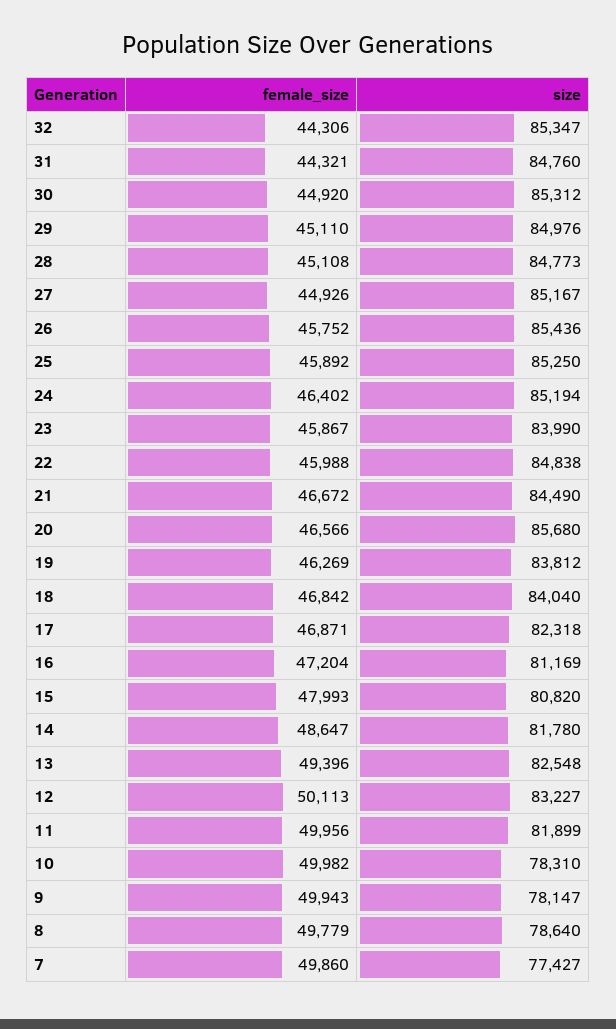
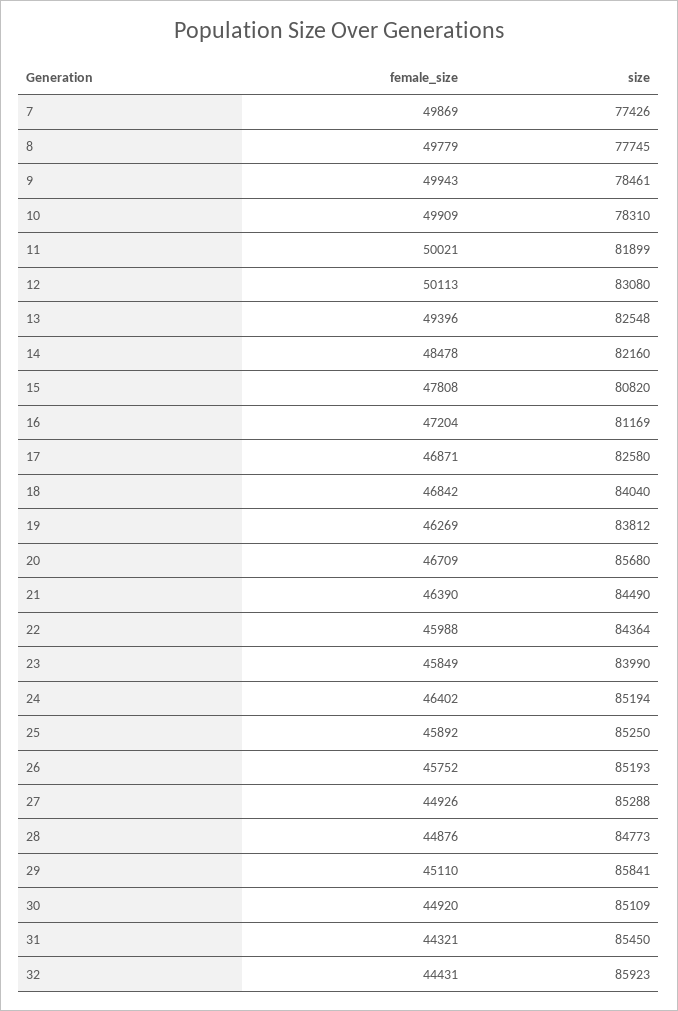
female_size, 32: 44306 -> 44431
size, 32: 85347 -> 85923
size, 31: 84760 -> 85450
size, 30: 85312 -> 85109
size, 29: 84976 -> 85841
female_size, 28: 45108 -> 44876
size, 27: 85167 -> 85288
size, 26: 85436 -> 85193
female_size, 23: 45867 -> 45849
size, 22: 84838 -> 84364
female_size, 21: 46672 -> 46390
female_size, 20: 46566 -> 46709
size, 17: 82318 -> 82580
female_size, 15: 47993 -> 47808
female_size, 14: 48647 -> 48478
size, 14: 81780 -> 82160
size, 12: 83227 -> 83080
female_size, 11: 49956 -> 50021
female_size, 10: 49982 -> 49909
size, 9: 78147 -> 78461
size, 8: 78640 -> 77745
female_size, 7: 49860 -> 49869
size, 7: 77427 -> 77426

